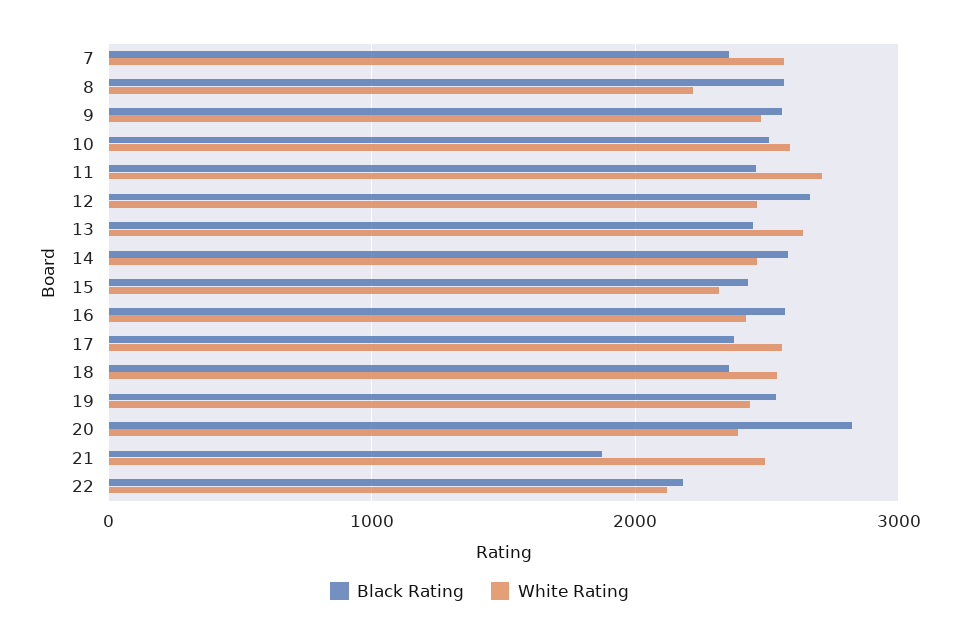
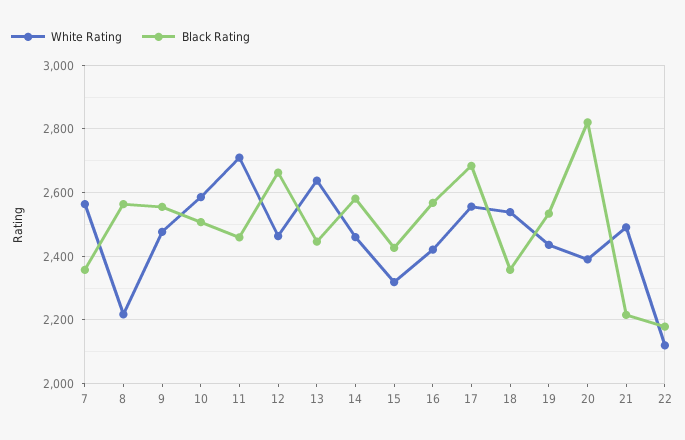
Black Rating, 17: 2400 -> 2680
Black Rating, 21: 1900 -> 2220

